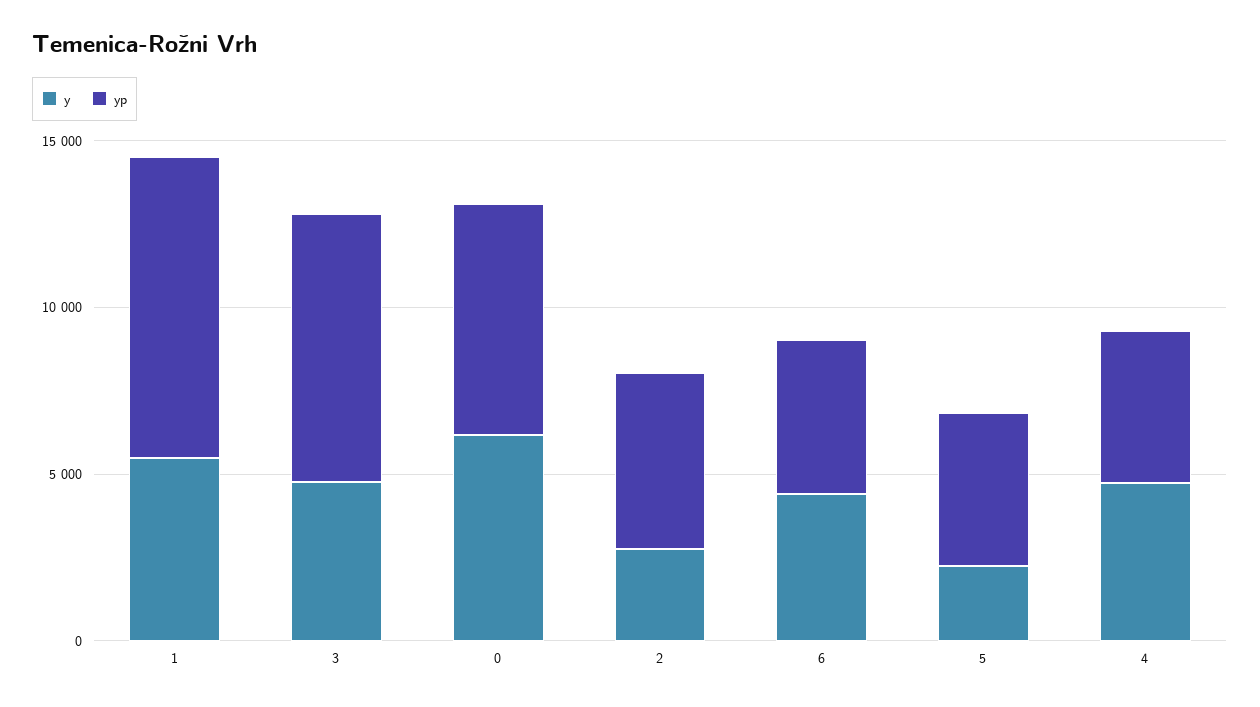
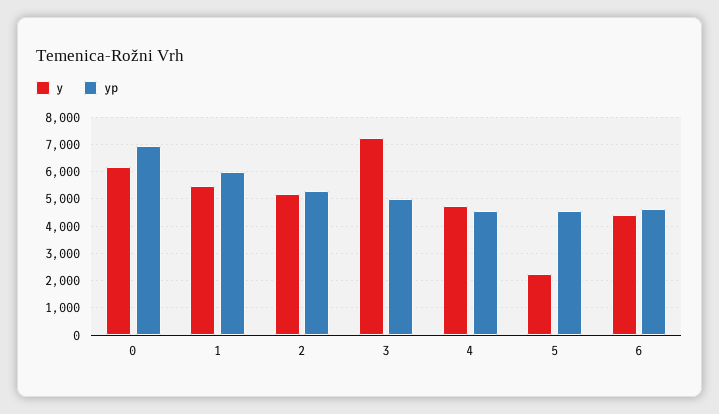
yp, 1: 9000 -> 6000
y, 3: 5000 -> 7250
yp, 3: 8000 -> 5000
y, 2: 3000 -> 5250

